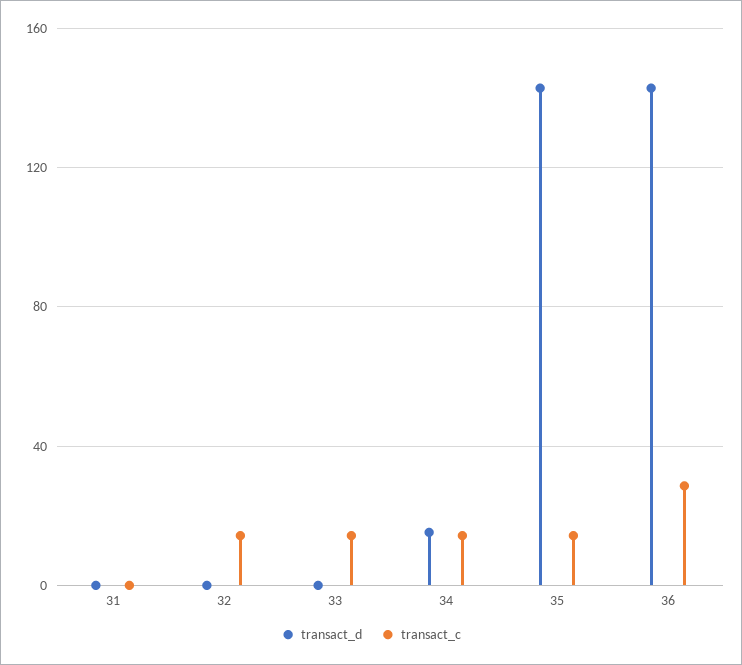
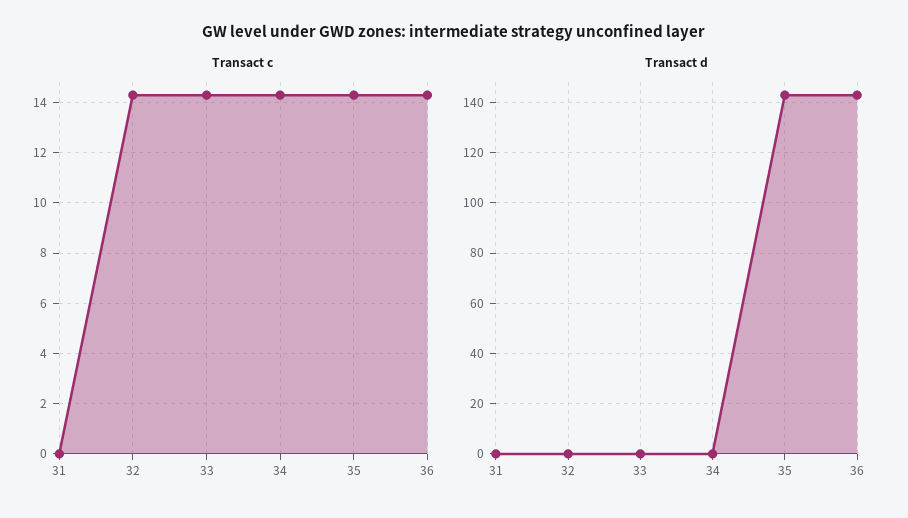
transact_d, 34: 15 -> 0
transact_c, 36: 30 -> 14.25

